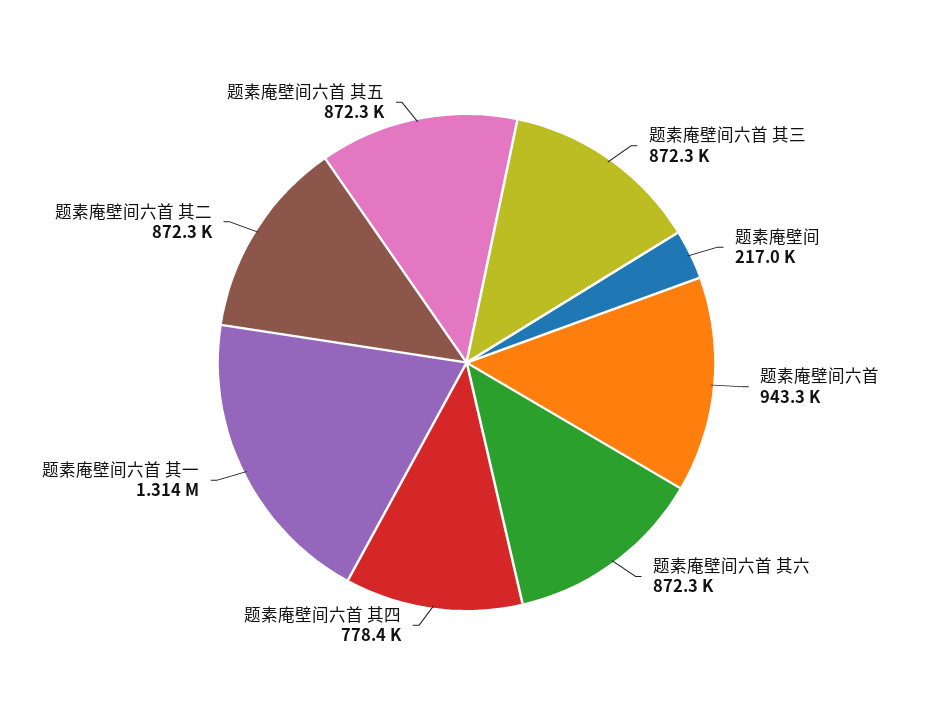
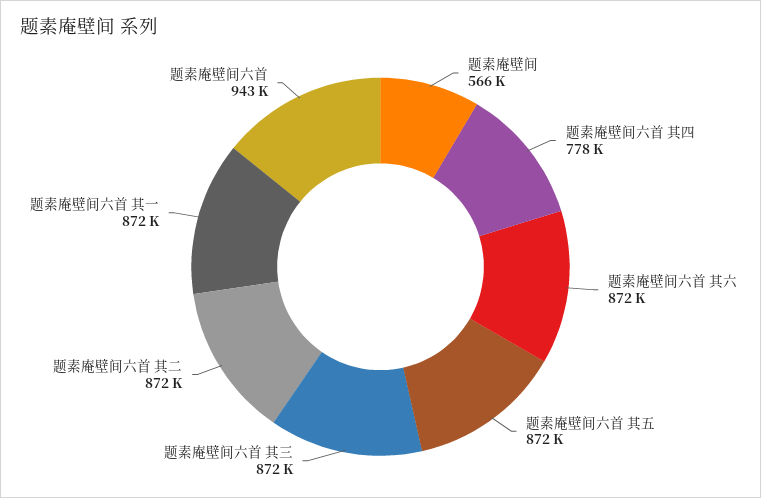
题素庵壁间: 217000 -> 566000
题素庵壁间六首 其一: 1314000 -> 872000

